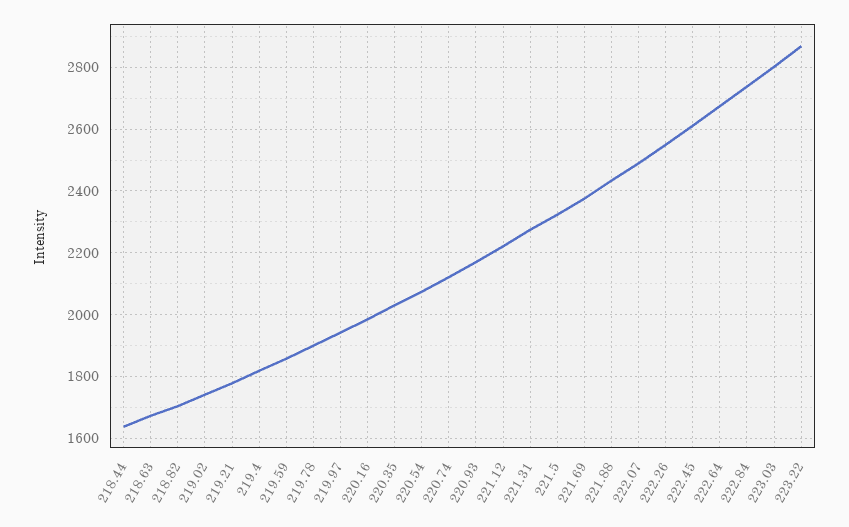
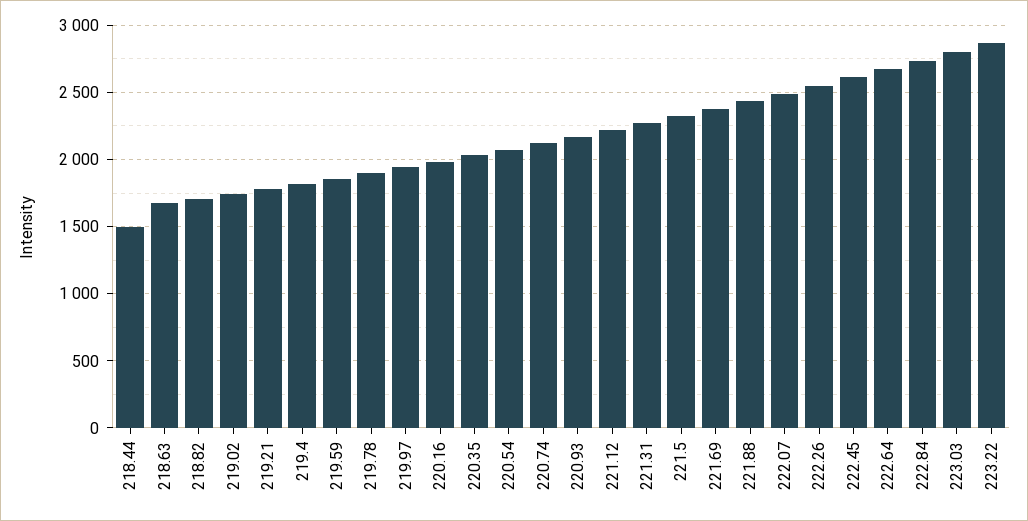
218.44: 1640 -> 1500

